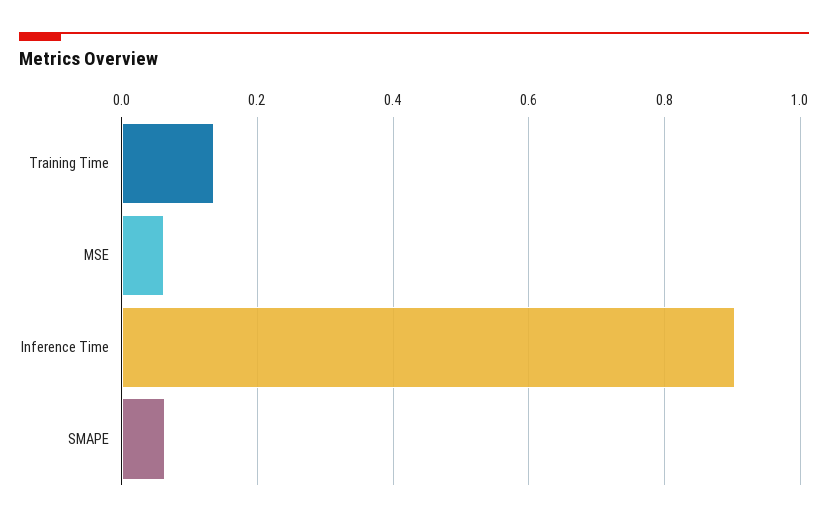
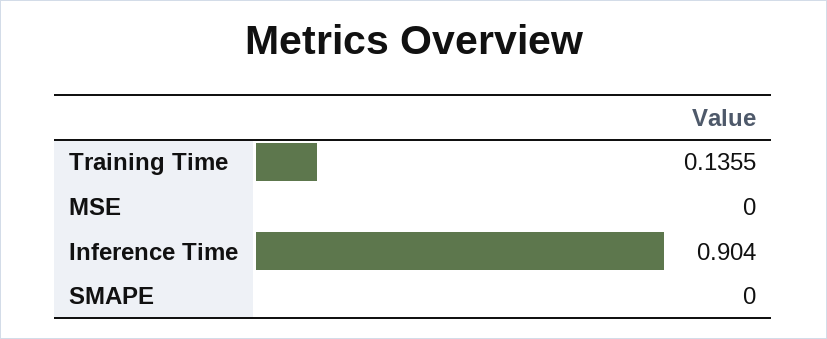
MSE: 0.06 -> 0
SMAPE: 0.06 -> 0

